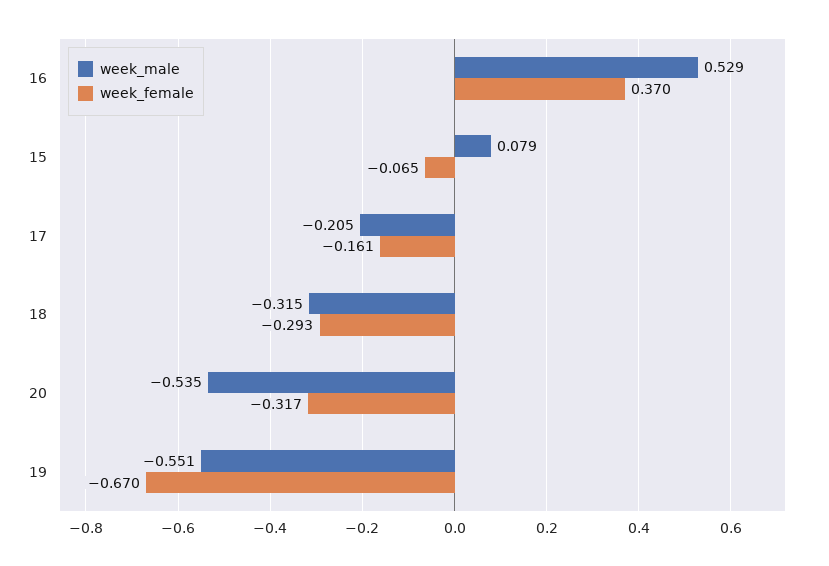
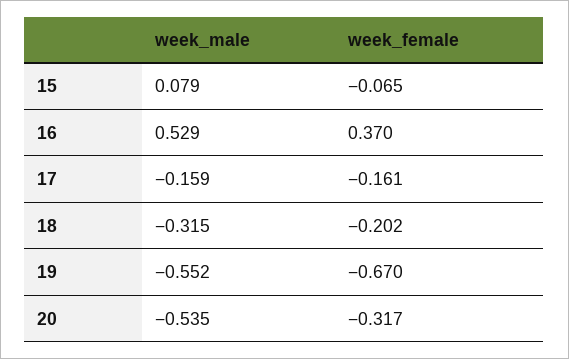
week_male, 17: -0.205 -> -0.159
week_female, 18: -0.293 -> -0.202
week_male, 19: -0.551 -> -0.552

